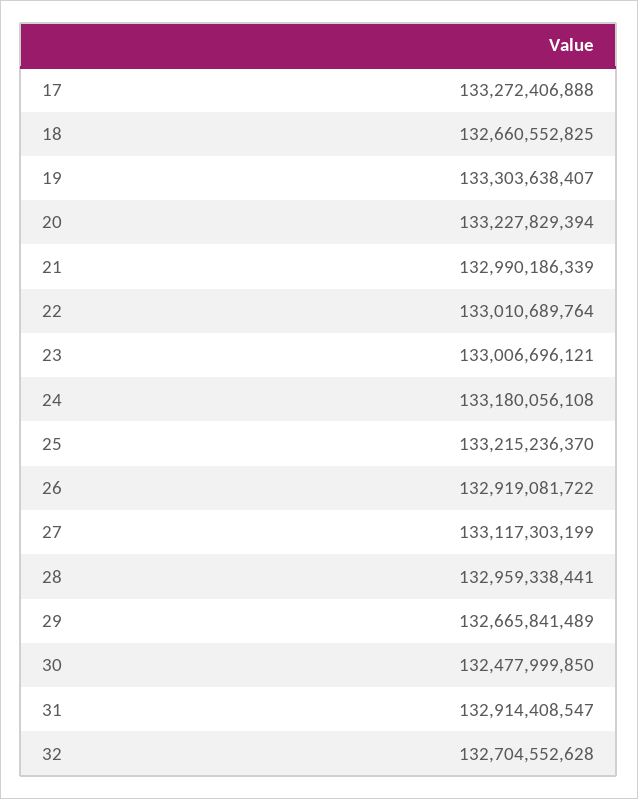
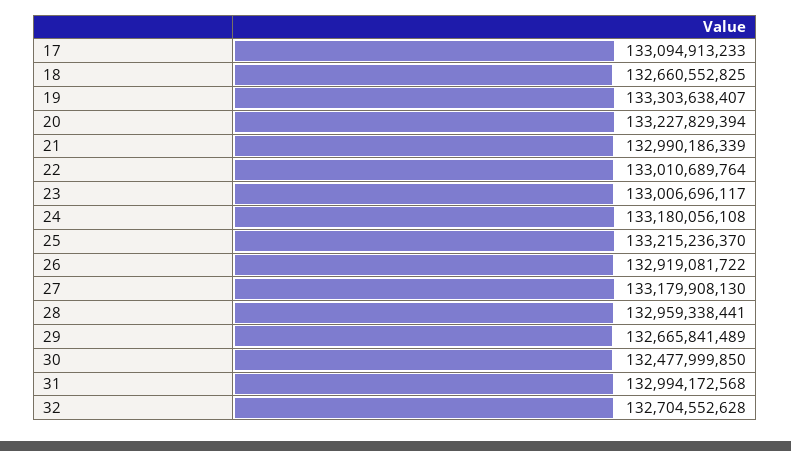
17: 133272406888 -> 133094913233
23: 133006696121 -> 133006696117
27: 133117303199 -> 133179908130
31: 132914408547 -> 132994172568

